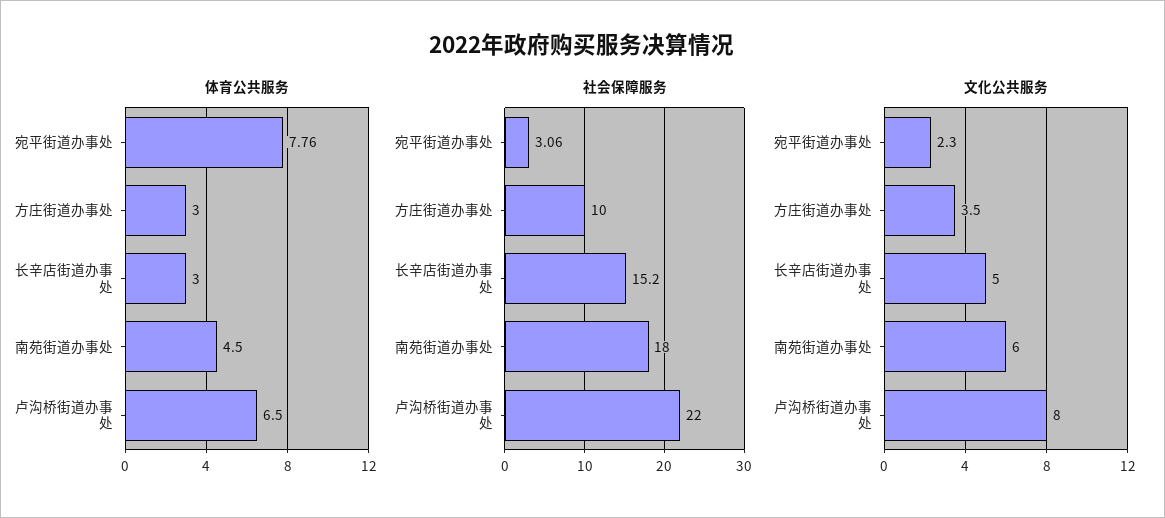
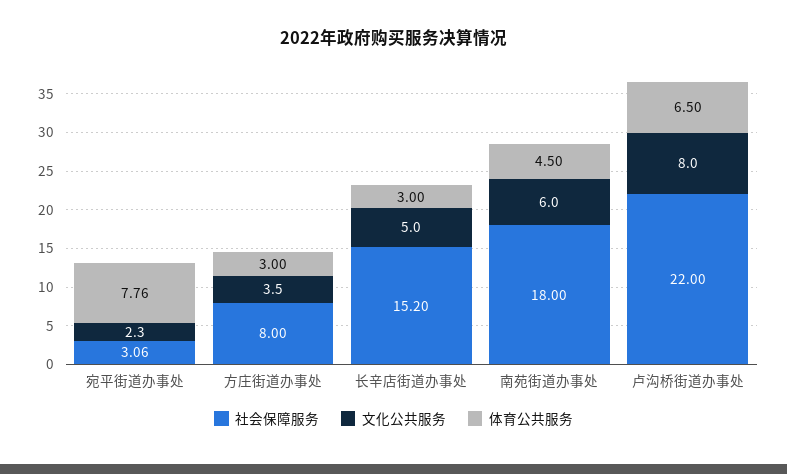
社会保障服务, 方庄街道办事处: 10 -> 8

